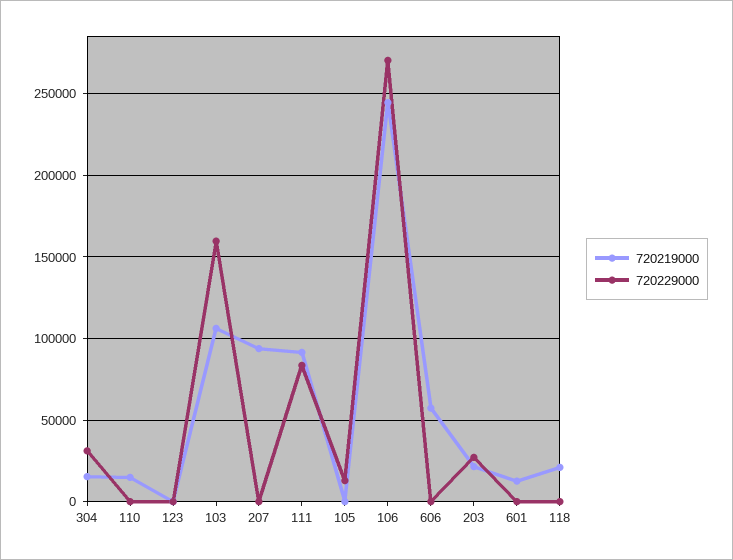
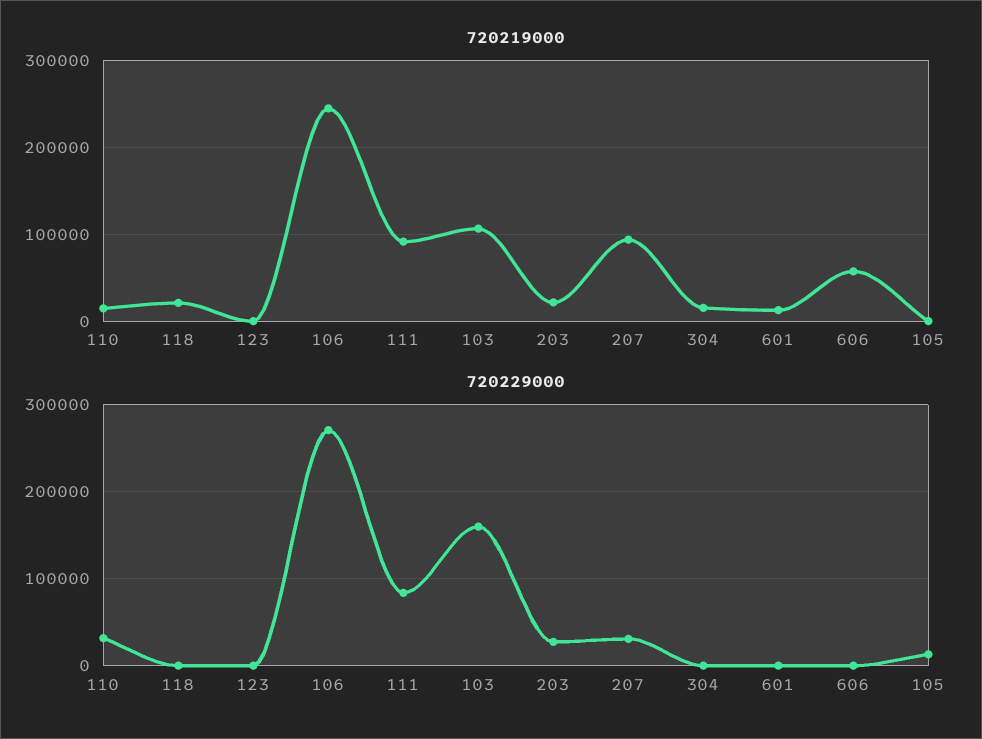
720229000, 304: 30000 -> 0
720229000, 110: 0 -> 30000
720229000, 207: 0 -> 30000

